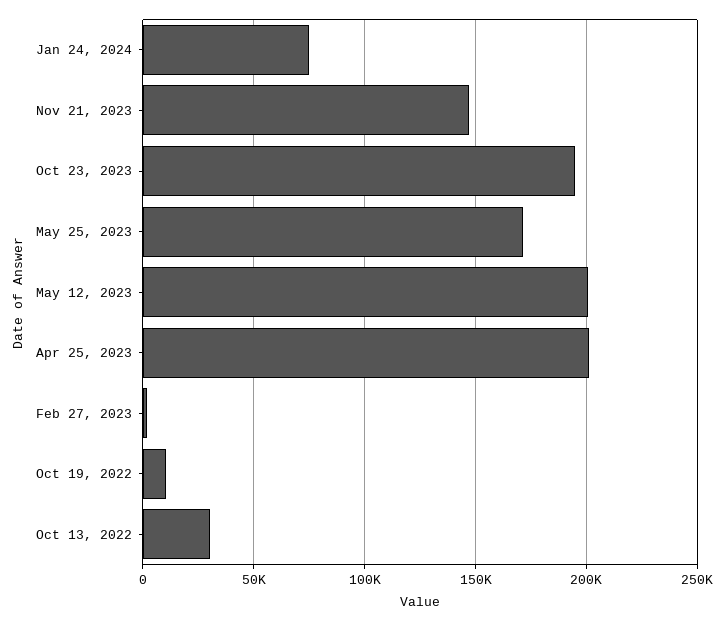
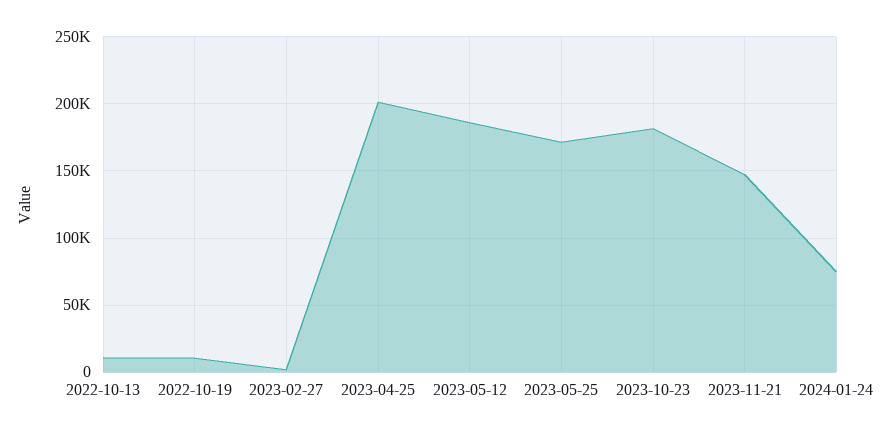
Oct 23, 2023: 195000 -> 180000
May 12, 2023: 200000 -> 185000
Oct 13, 2022: 30000 -> 10000

